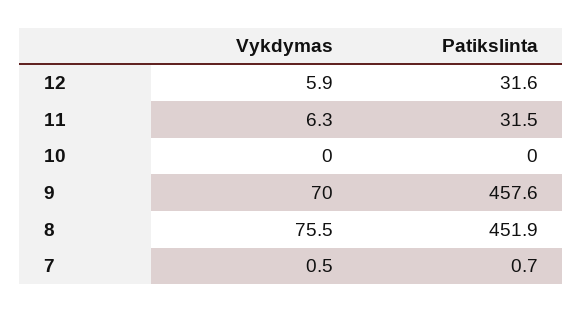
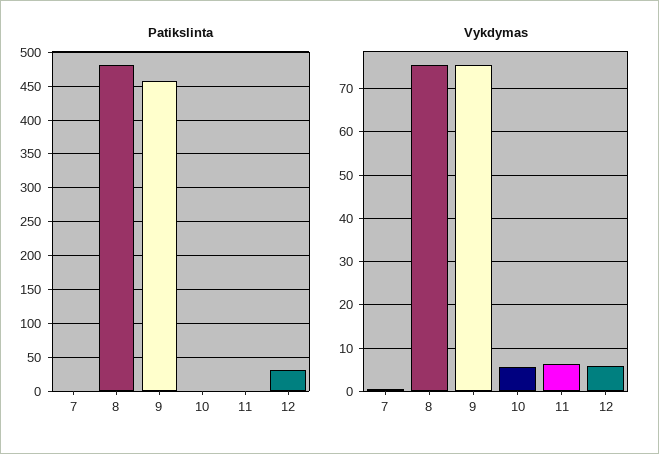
Patikslinta, 11: 31.5 -> 0
Vykdymas, 10: 0 -> 6
Vykdymas, 9: 70 -> 76
Patikslinta, 8: 451.9 -> 480

